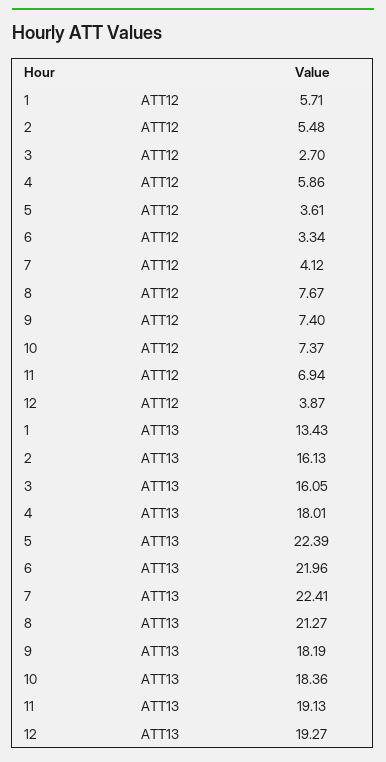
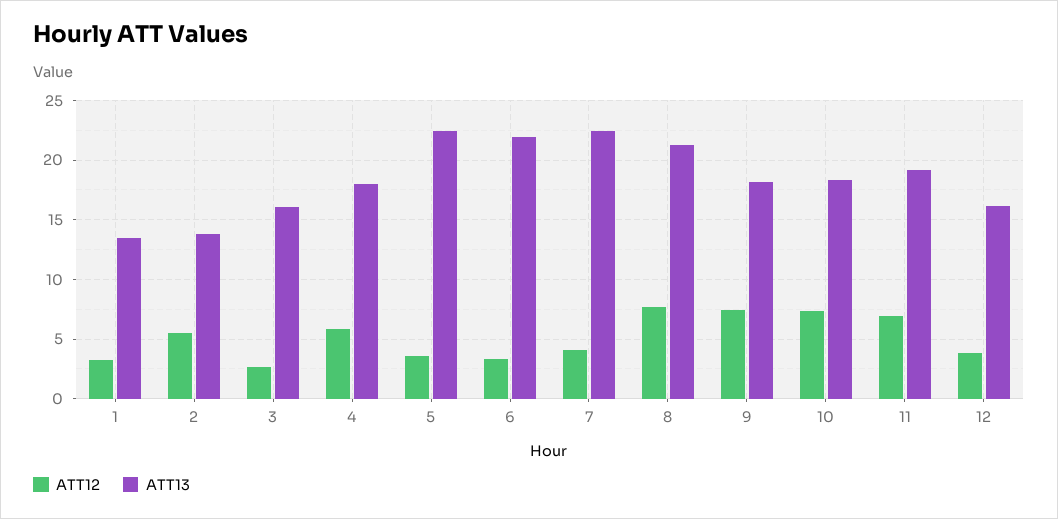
ATT12, 1: 5.71 -> 3
ATT13, 2: 16.13 -> 14
ATT13, 12: 19.27 -> 16

